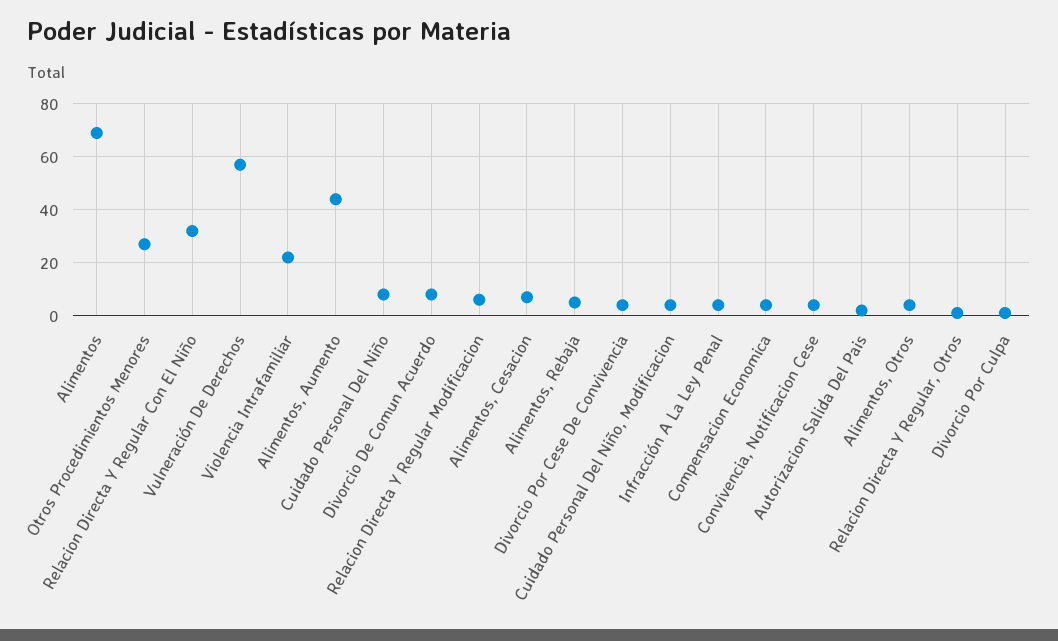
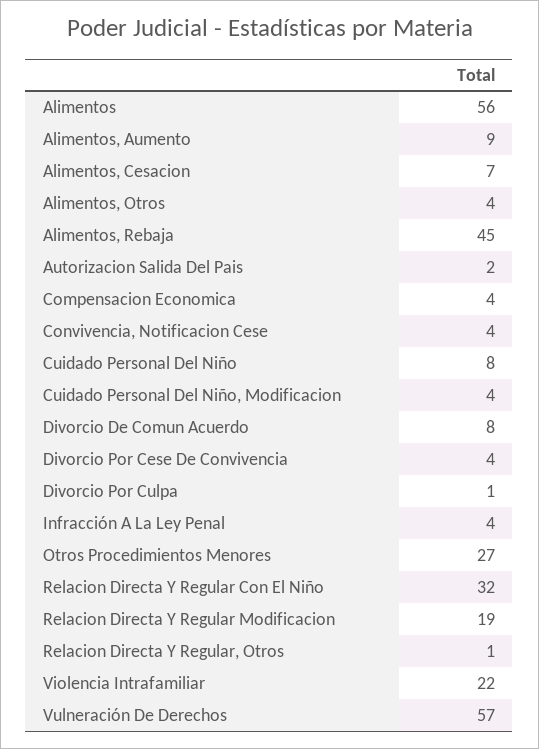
Alimentos: 70 -> 56
Alimentos, Aumento: 45 -> 9
Relacion Directa Y Regular Modificacion: 5 -> 19
Alimentos, Rebaja: 5 -> 45

